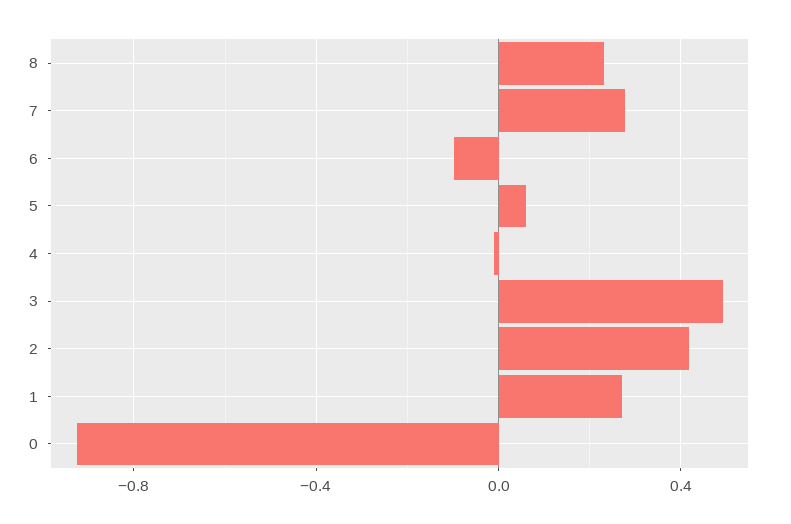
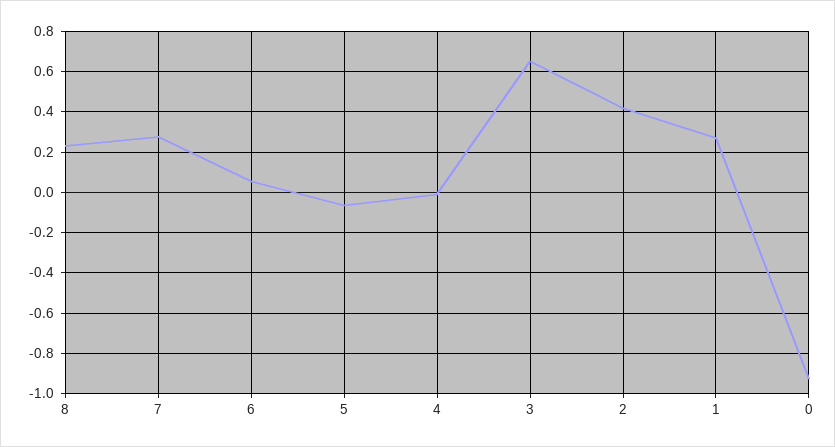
6: -0.1 -> 0.05
5: 0.05 -> -0.05
3: 0.5 -> 0.65

